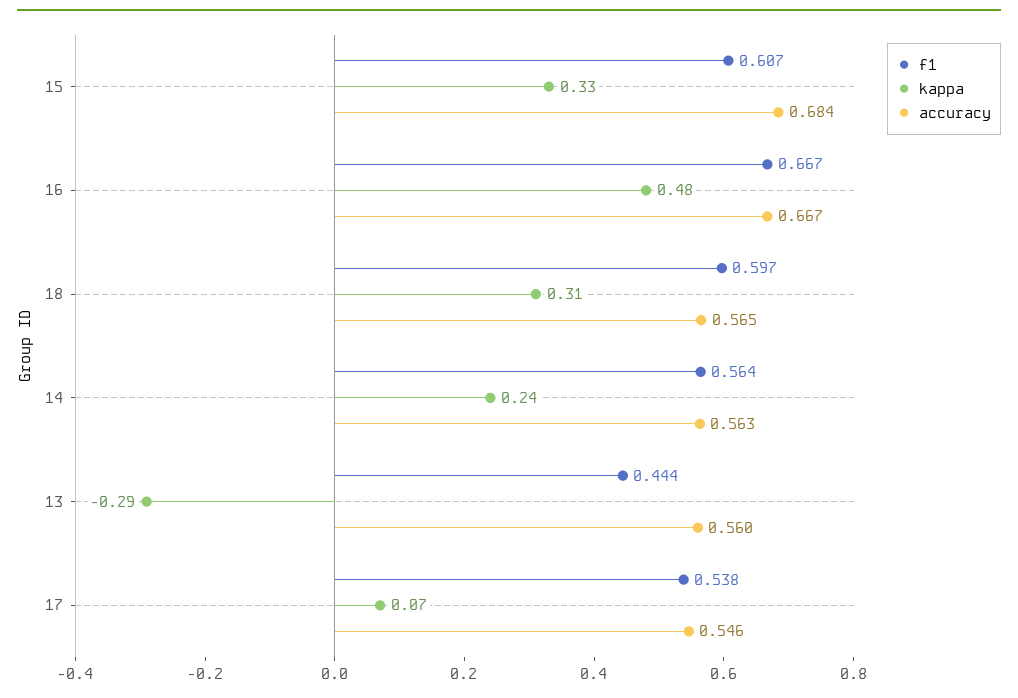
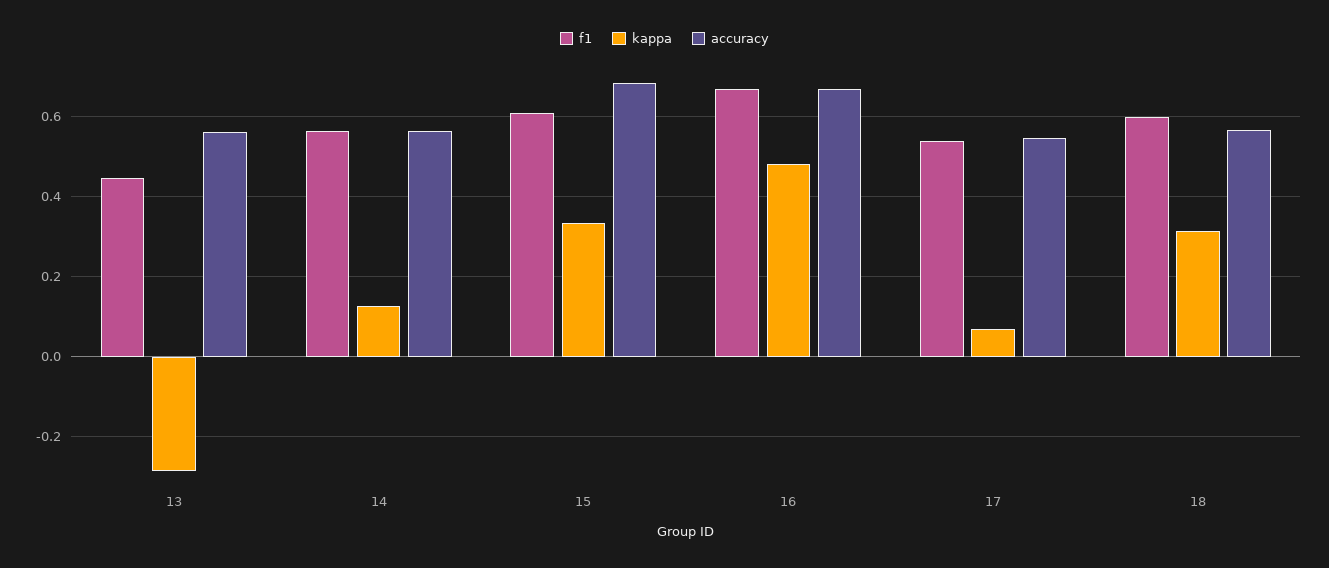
kappa, 14: 0.24 -> 0.12

